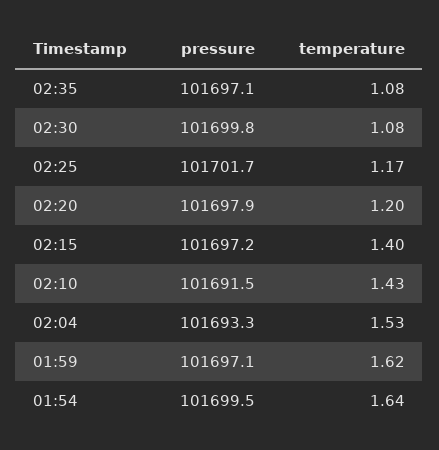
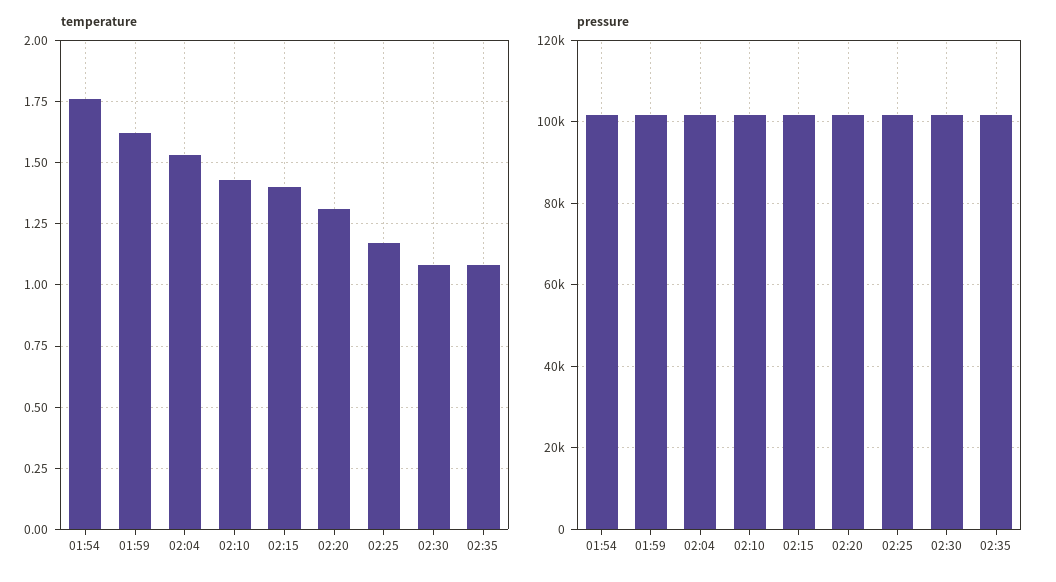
temperature, 02:20: 1.2 -> 1.3
temperature, 01:54: 1.64 -> 1.75

